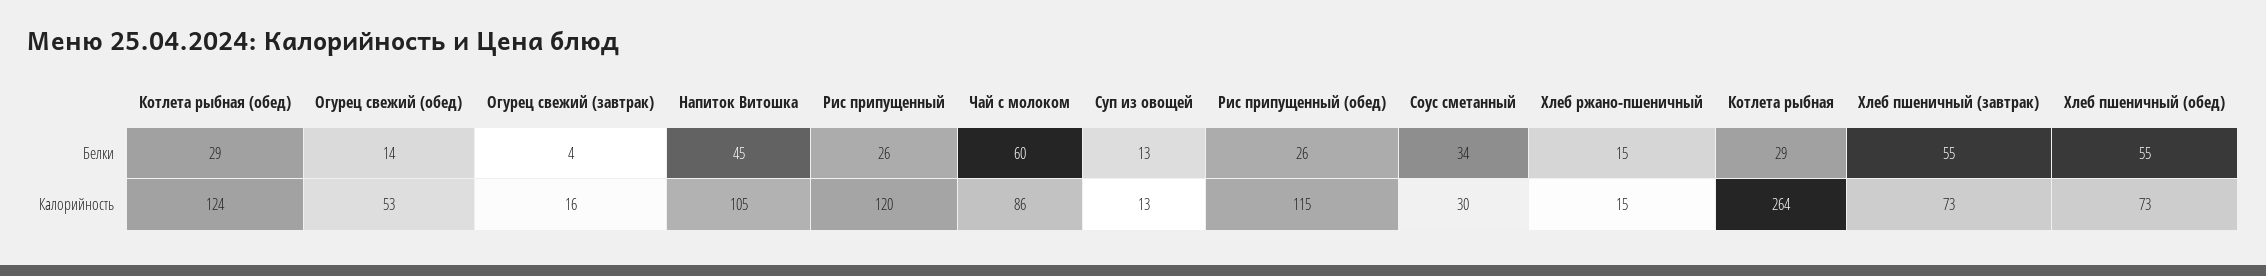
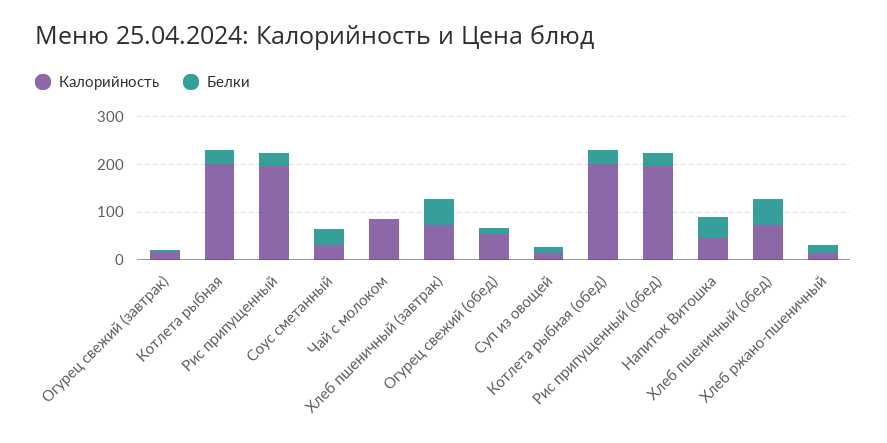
Белки, Чай с молоком: 60 -> 0
Калорийность, Котлета рыбная (обед): 124 -> 200
Калорийность, Напиток Витошка: 105 -> 40
Калорийность, Рис припущенный: 120 -> 200
Калорийность, Рис припущенный (обед): 115 -> 200
Калорийность, Котлета рыбная: 264 -> 200

